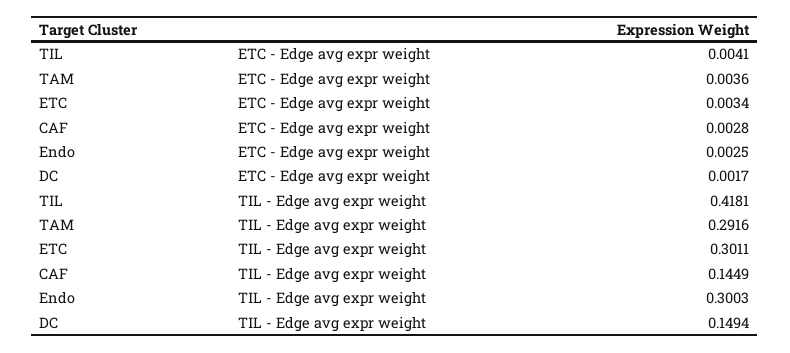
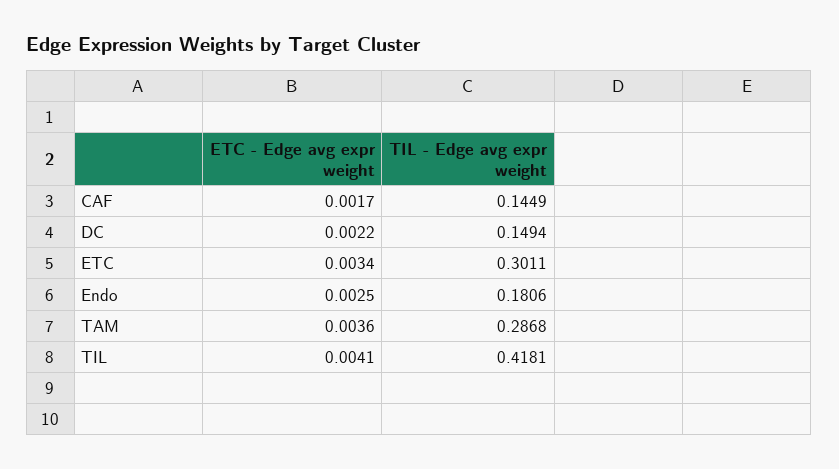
CAF, ETC - Edge avg expr weight: 0.0028 -> 0.0017
DC, ETC - Edge avg expr weight: 0.0017 -> 0.0022
TAM, TIL - Edge avg expr weight: 0.2916 -> 0.2868
Endo, TIL - Edge avg expr weight: 0.3003 -> 0.1806

